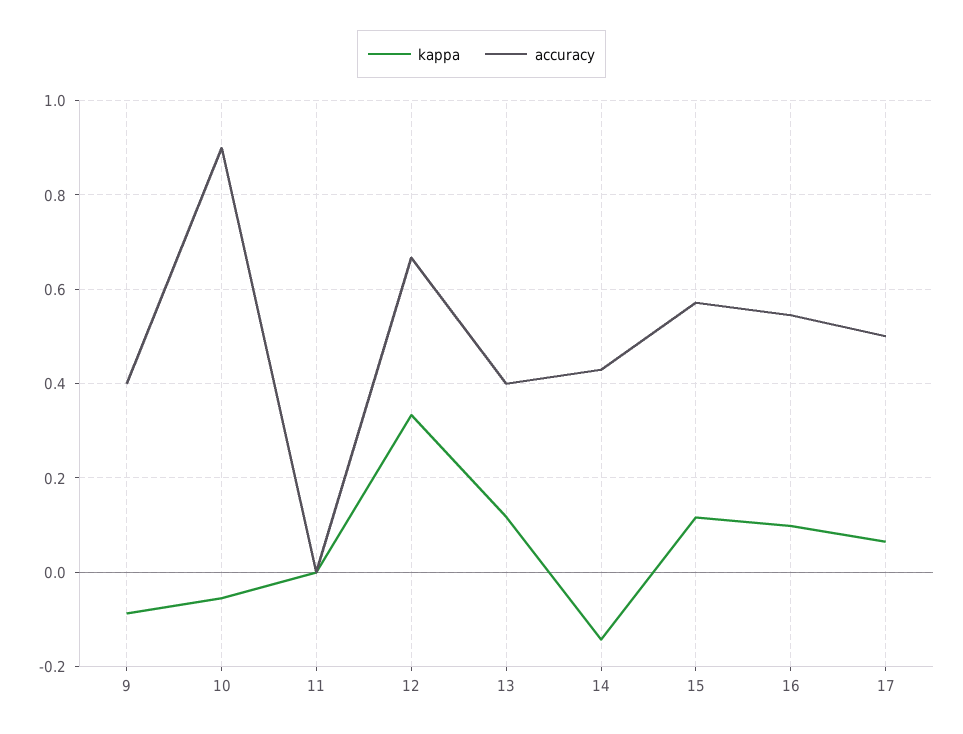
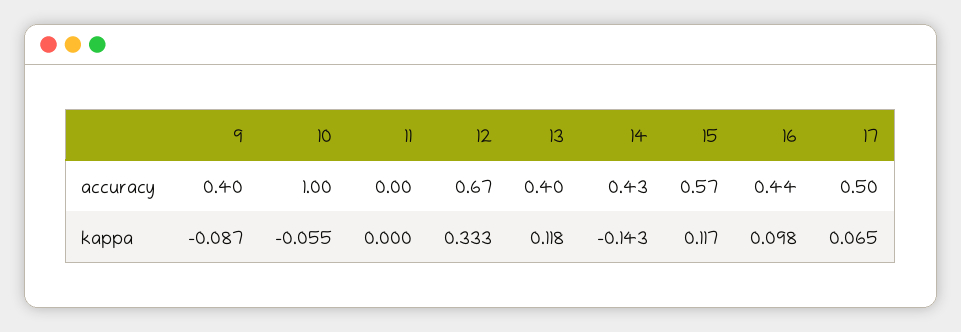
accuracy, 10: 0.9 -> 1
accuracy, 16: 0.54 -> 0.44

